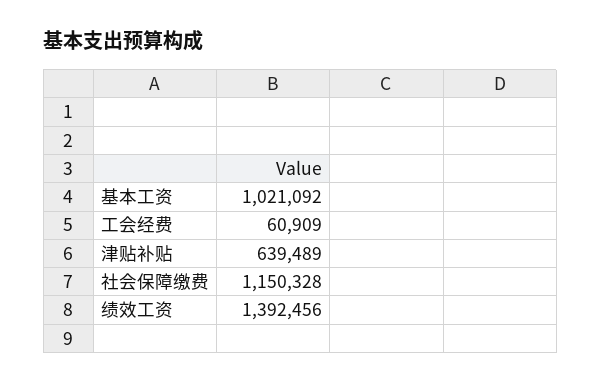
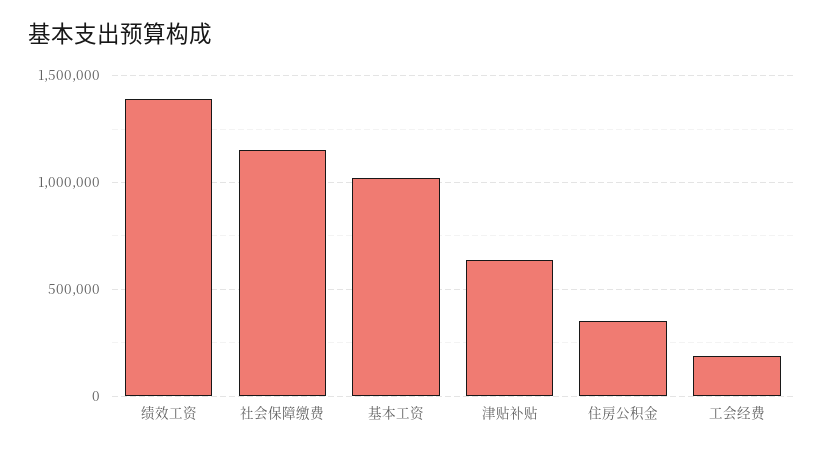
工会经费: 60909 -> 200000
住房公积金: none -> 350000

